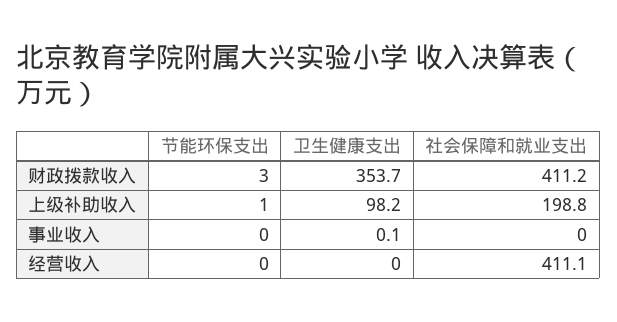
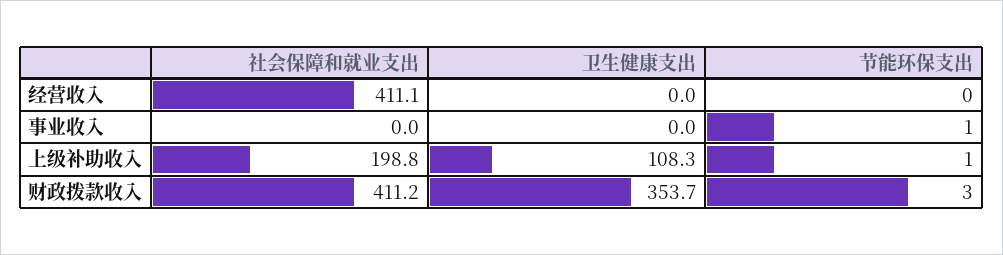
卫生健康支出, 上级补助收入: 98.2 -> 108.3
节能环保支出, 事业收入: 0 -> 1
卫生健康支出, 事业收入: 0.1 -> 0

